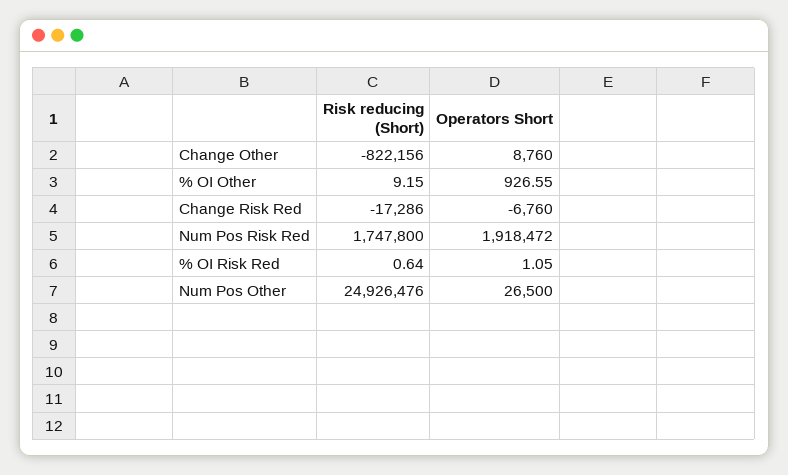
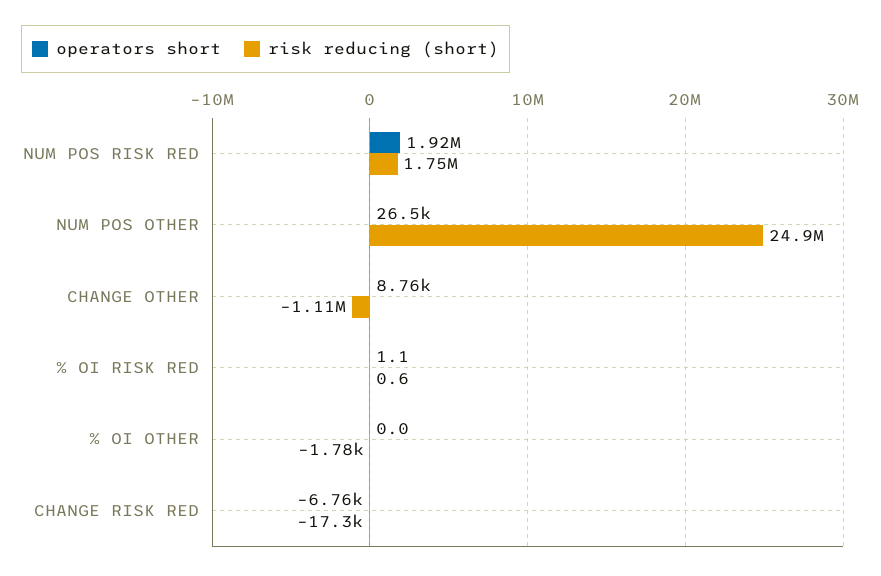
Risk reducing (Short), Change Other: -822156 -> -1110000
Risk reducing (Short), % OI Other: 9.15 -> -1780
Operators Short, % OI Other: 926.55 -> 0

